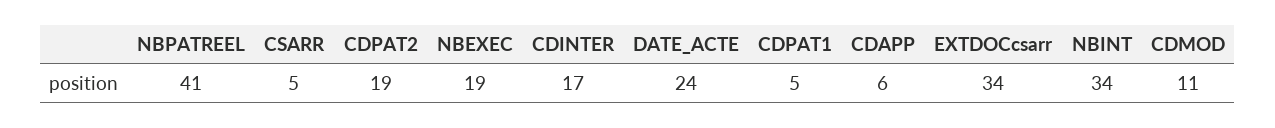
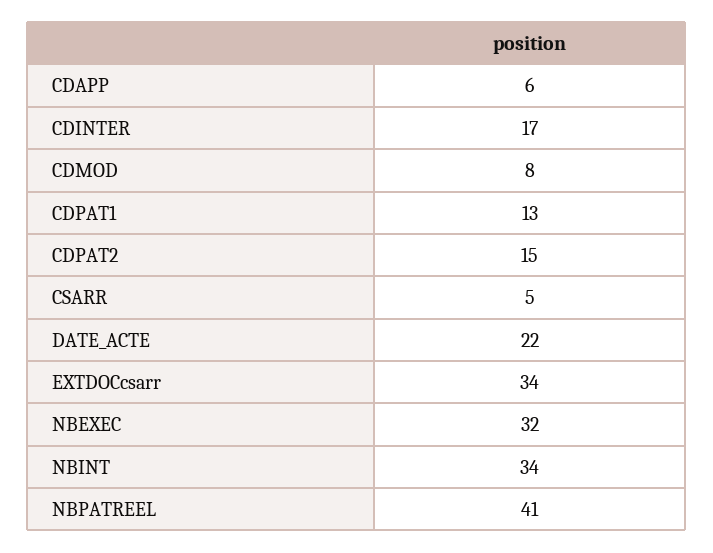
CDPAT2: 19 -> 15
NBEXEC: 19 -> 32
DATE_ACTE: 24 -> 22
CDPAT1: 5 -> 13
CDMOD: 11 -> 8

